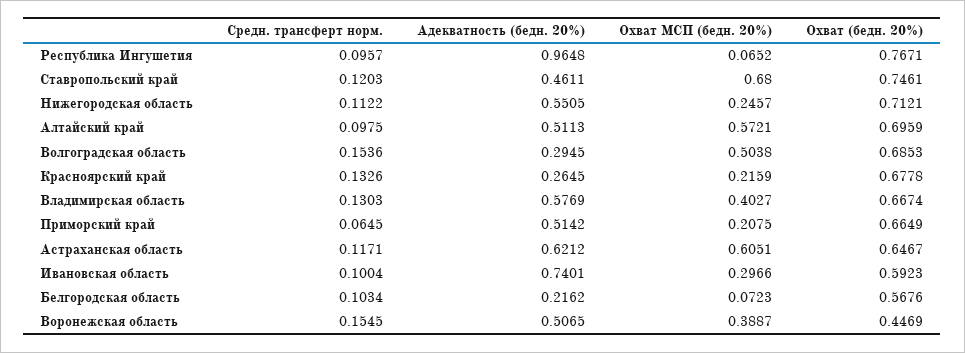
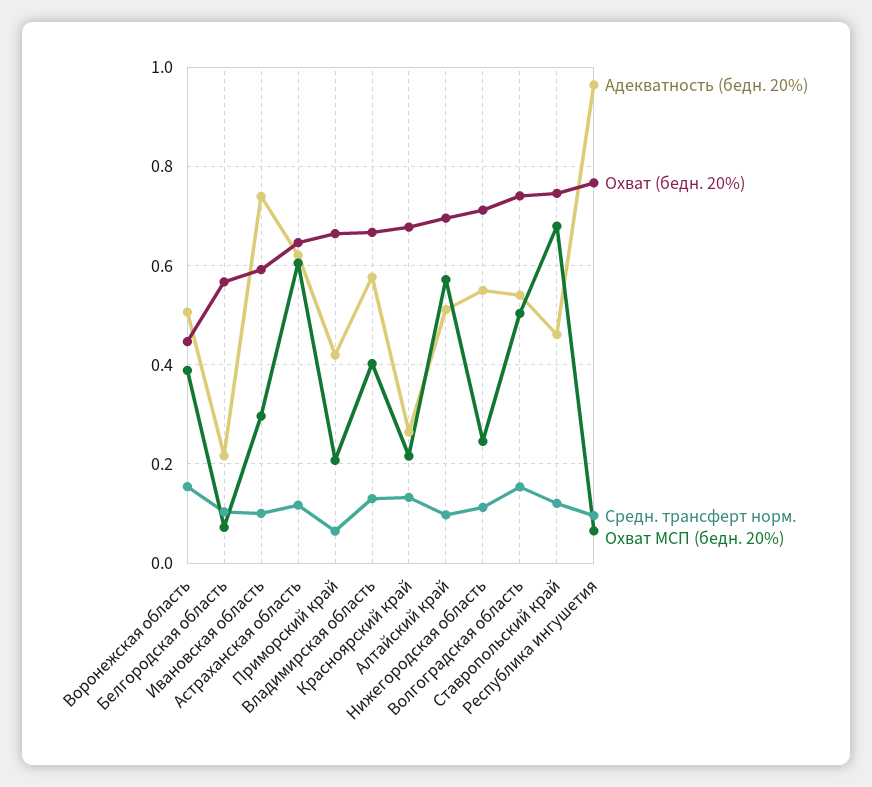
Адекватность (бедн. 20%), Волгоградская область: 0.2945 -> 0.54
Охват (бедн. 20%), Волгоградская область: 0.6853 -> 0.74
Адекватность (бедн. 20%), Приморский край: 0.5142 -> 0.42

